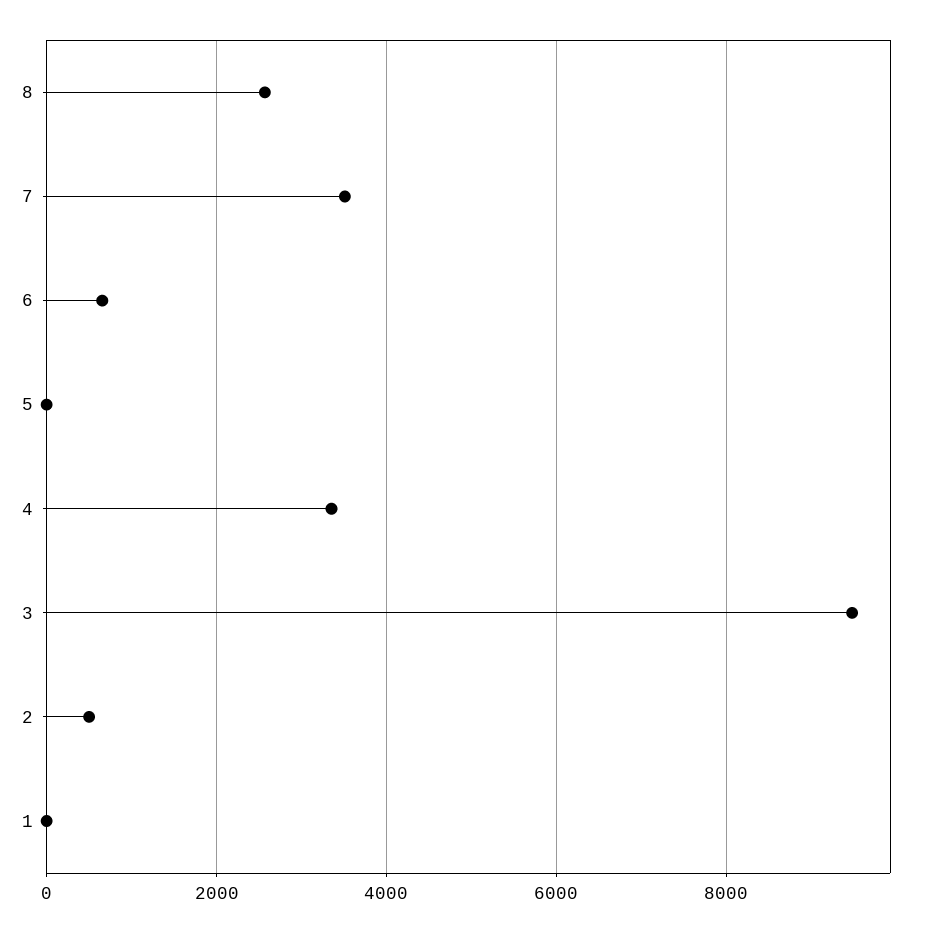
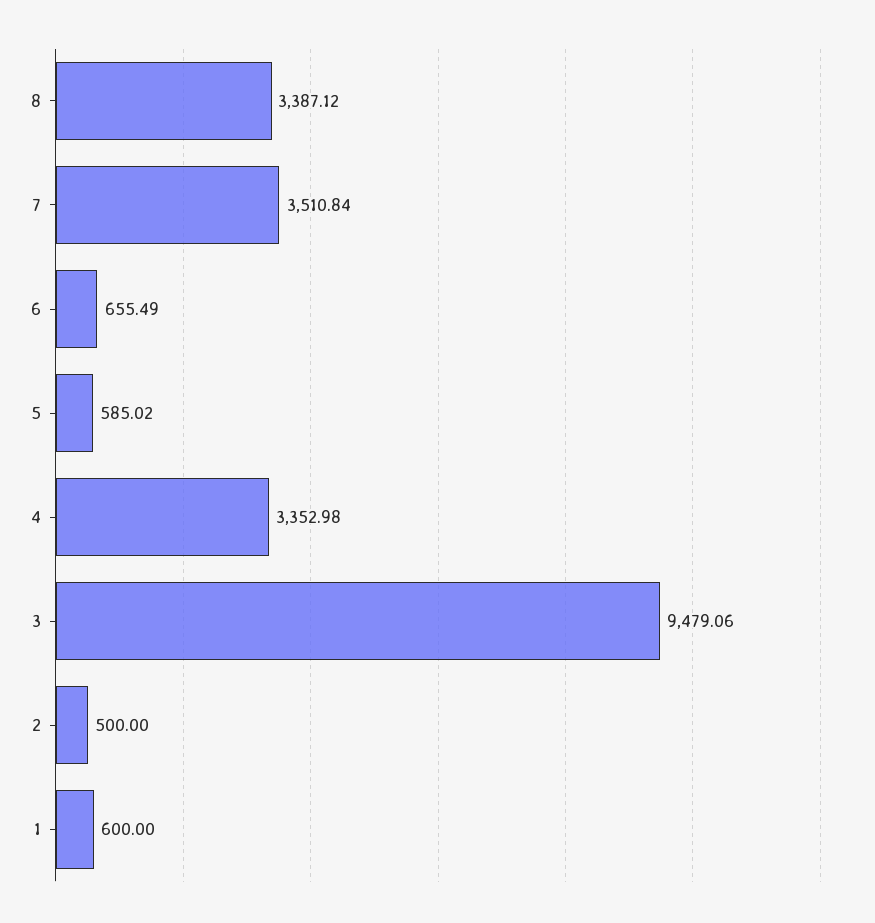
8: 2600 -> 3387.12
5: 0 -> 585.02
1: 0 -> 600

